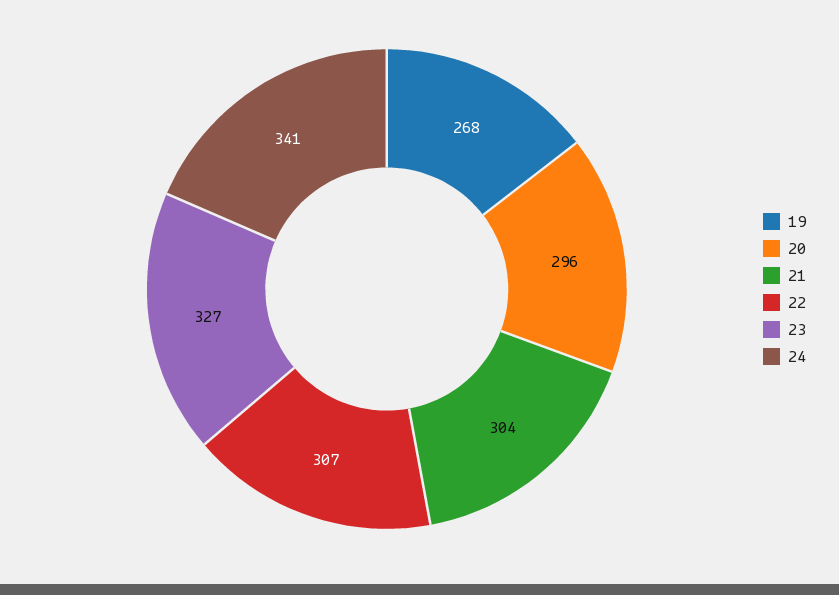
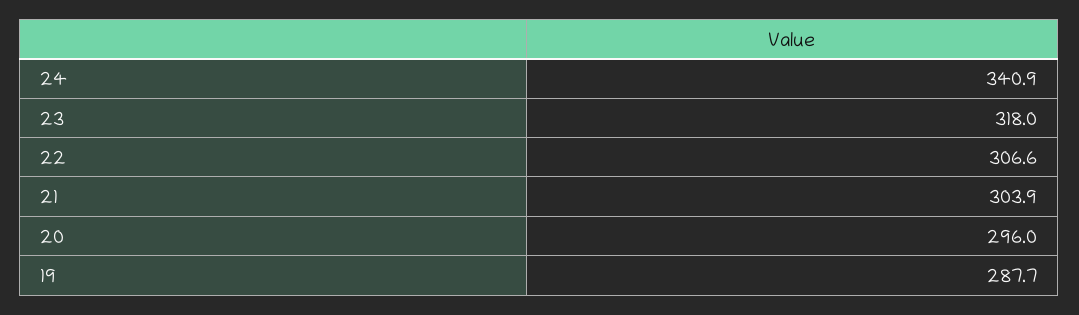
19: 268 -> 287.7
23: 327 -> 318

